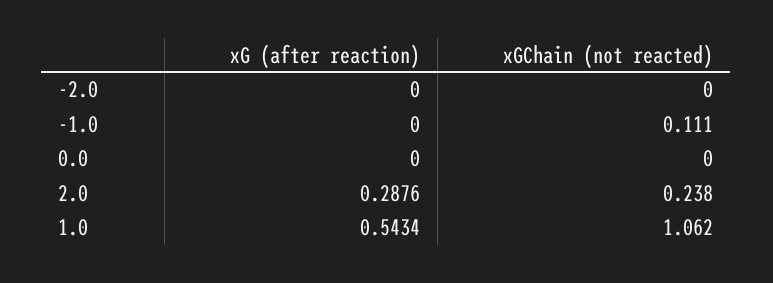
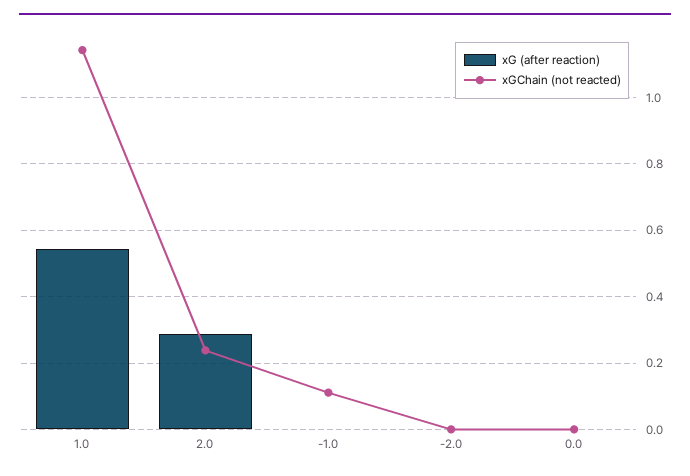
xGChain (not reacted), 1.0: 1.062 -> 1.14

